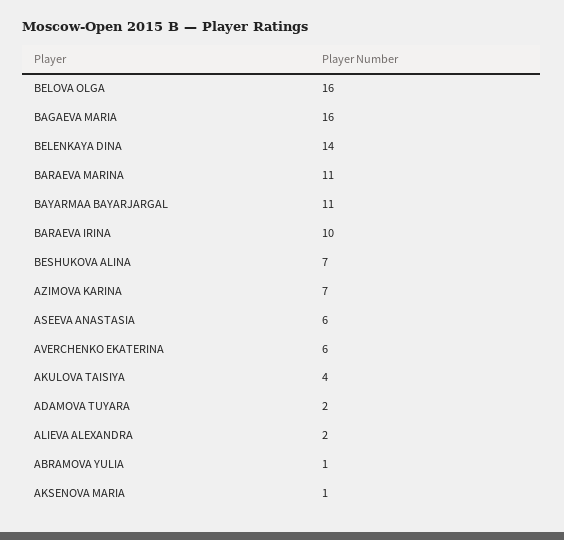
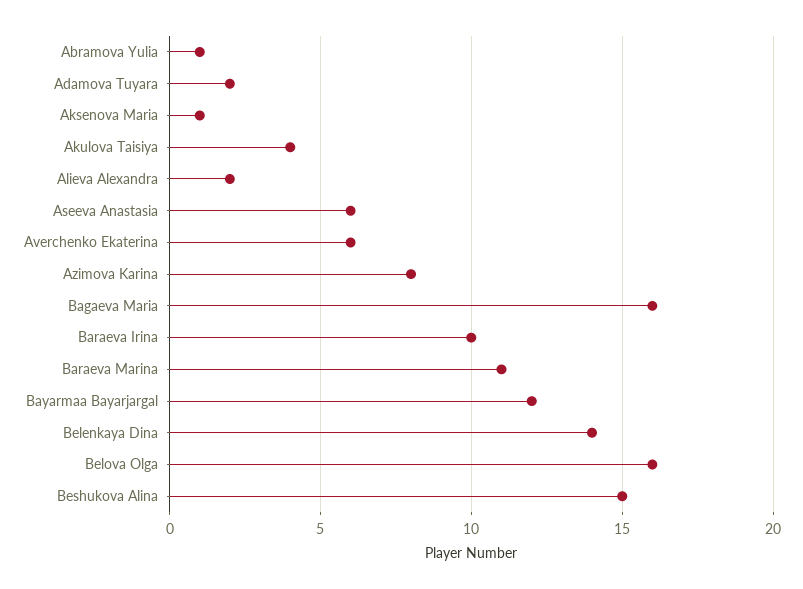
BAYARMAA BAYARJARGAL: 11 -> 12
BESHUKOVA ALINA: 7 -> 15
AZIMOVA KARINA: 7 -> 8

